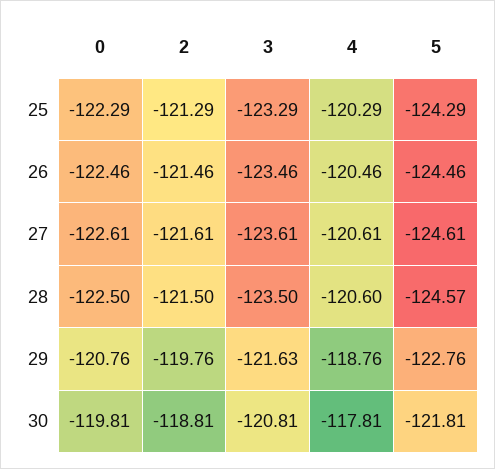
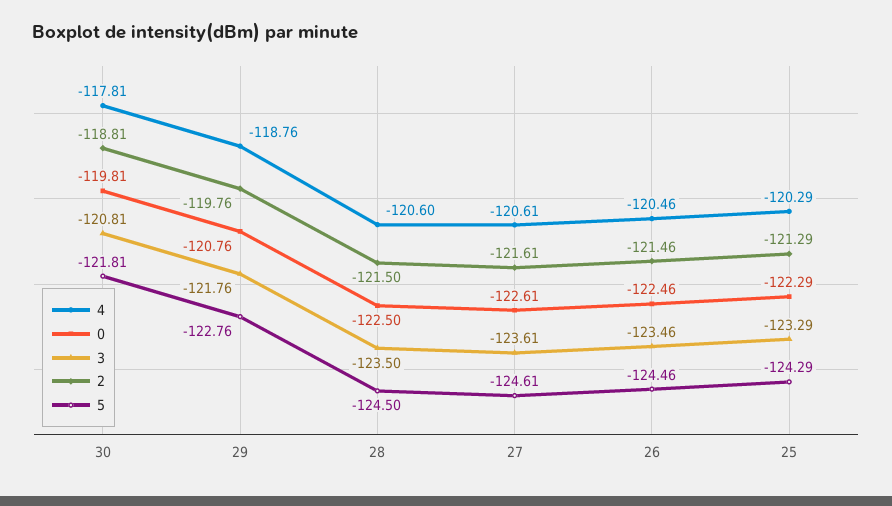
5, 28: -124.57 -> -124.5
3, 29: -121.63 -> -121.76

